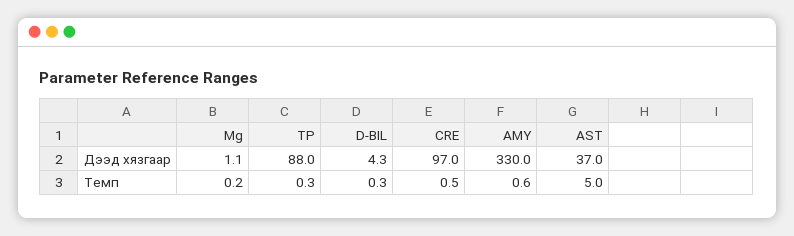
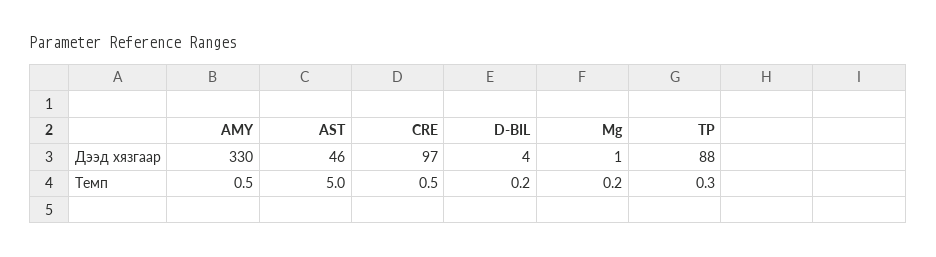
AST, Дээд хязгаар: 37 -> 46
D-BIL, Темп: 0.3 -> 0.2
AMY, Темп: 0.6 -> 0.5

